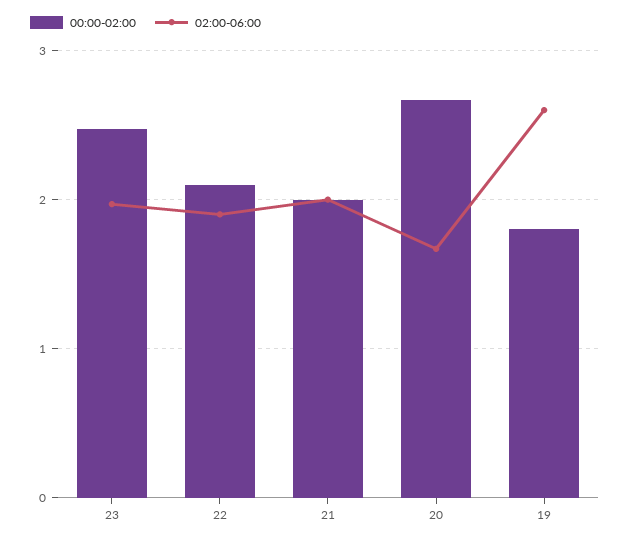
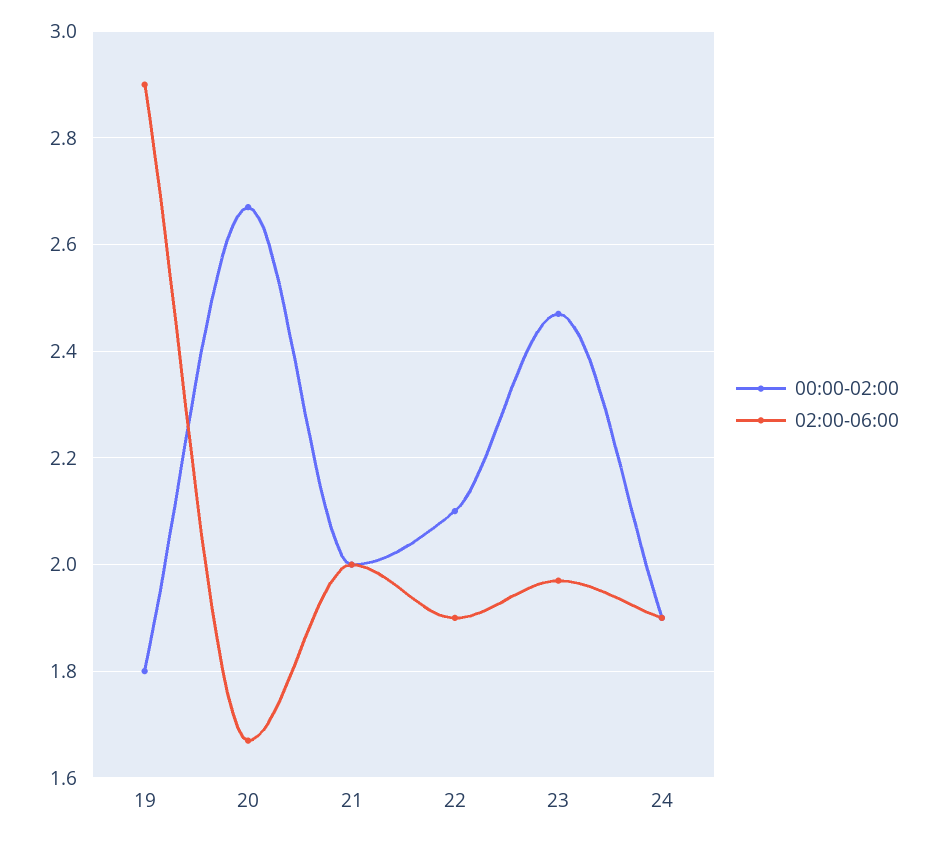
02:00-06:00, 19: 2.6 -> 2.9
00:00-02:00, 24: none -> 1.9
02:00-06:00, 24: none -> 1.9

